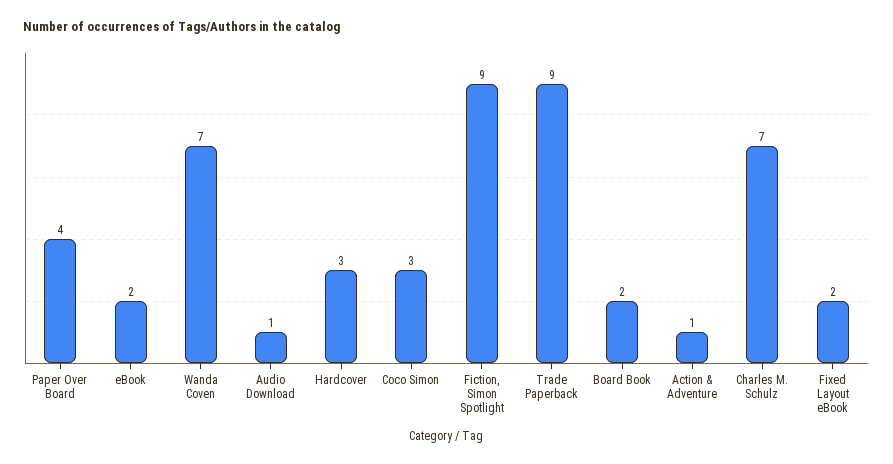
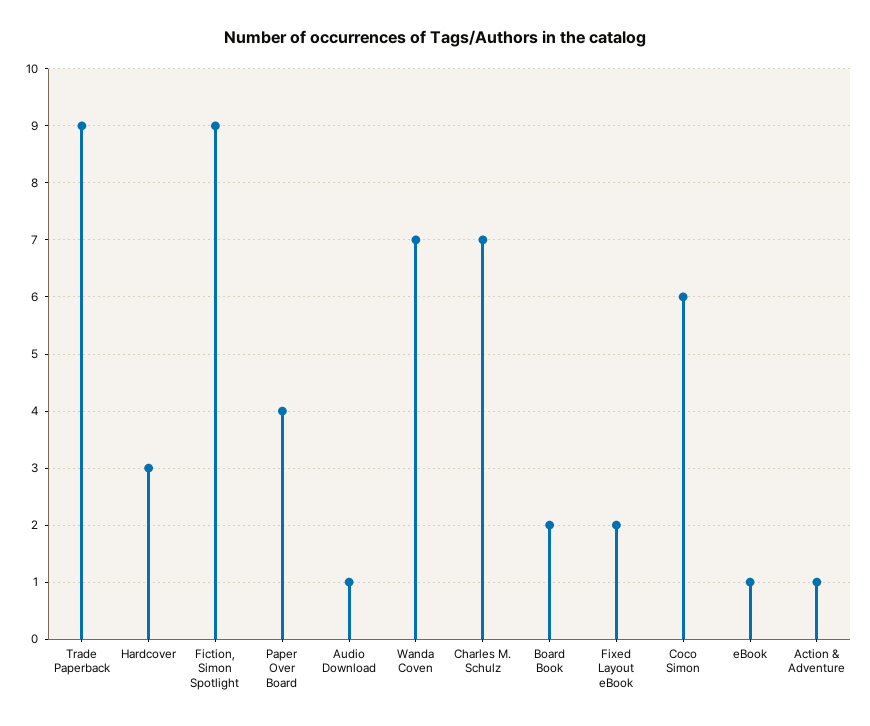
eBook: 2 -> 1
Coco Simon: 3 -> 6

